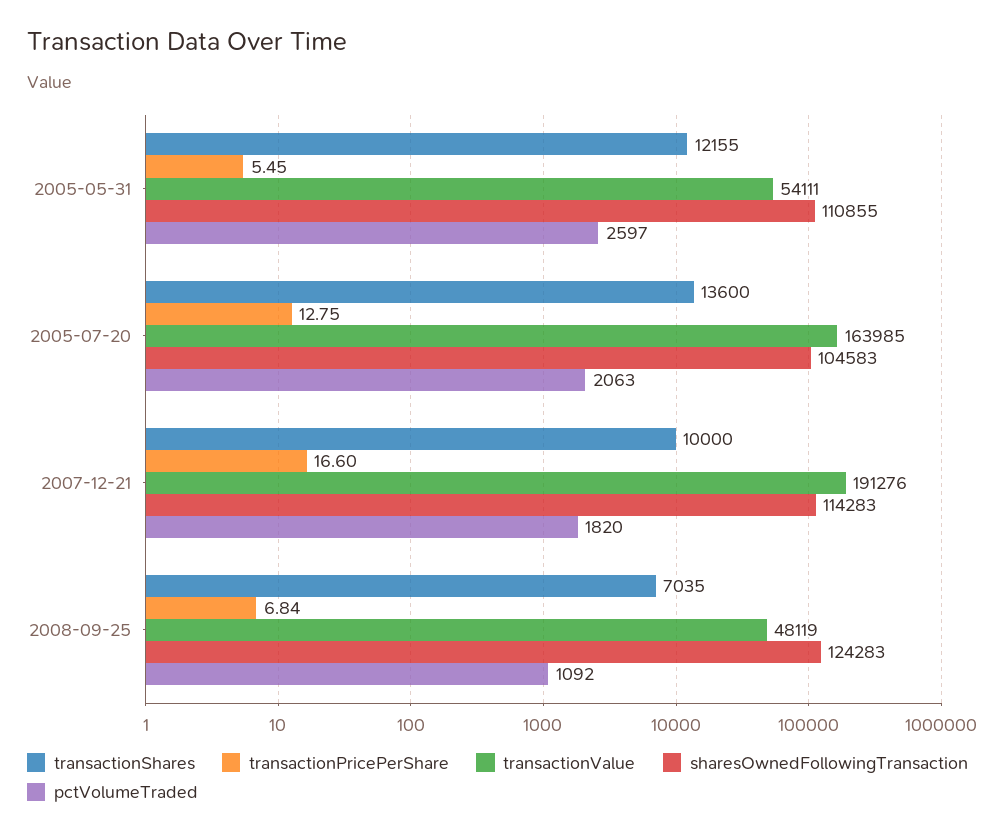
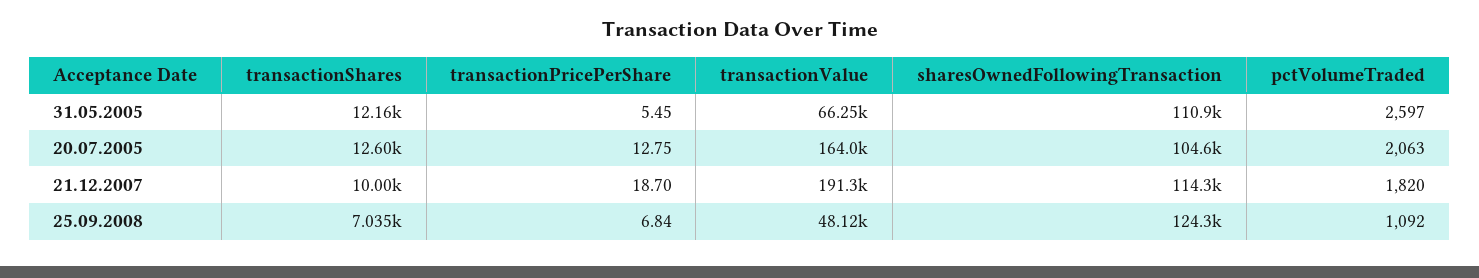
transactionValue, 2005-05-31: 54111 -> 66250
transactionShares, 2005-07-20: 13600 -> 12600
transactionPricePerShare, 2007-12-21: 16.6 -> 18.7

